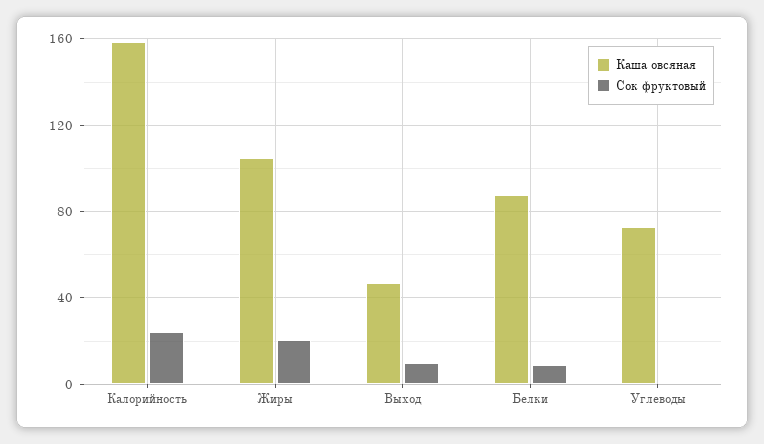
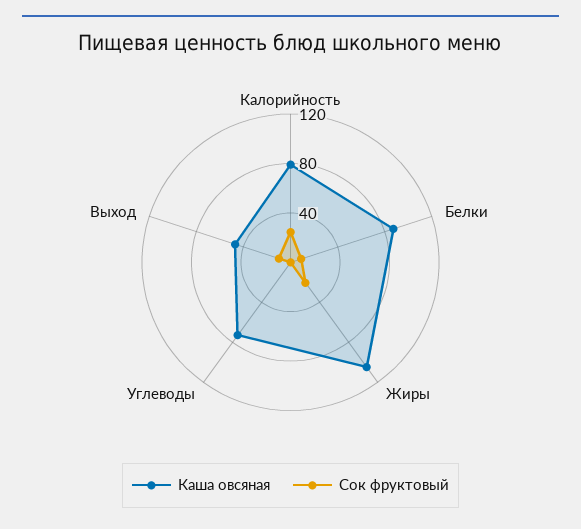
Каша овсяная, Калорийность: 160 -> 80

